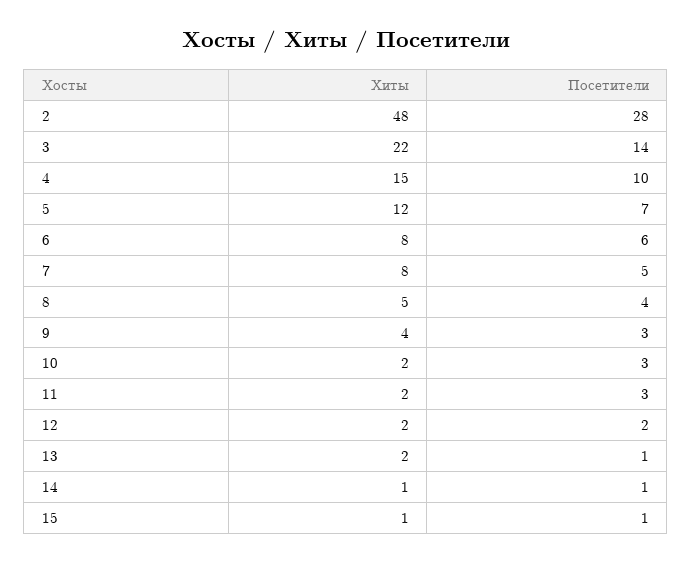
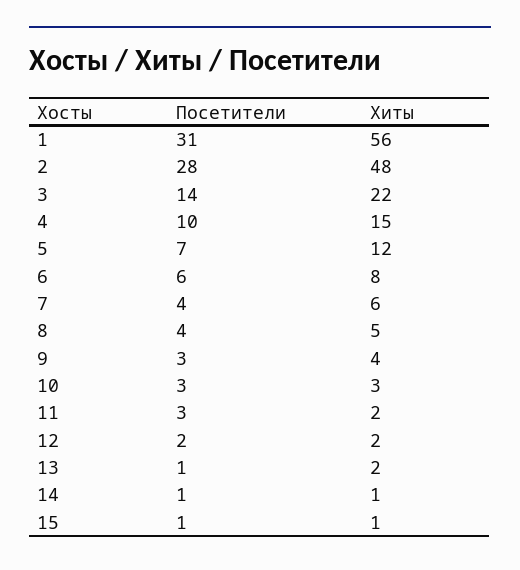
Хиты, 7: 8 -> 6
Посетители, 7: 5 -> 4
Хиты, 10: 2 -> 3
Посетители, 1: none -> 31
Хиты, 1: none -> 56

